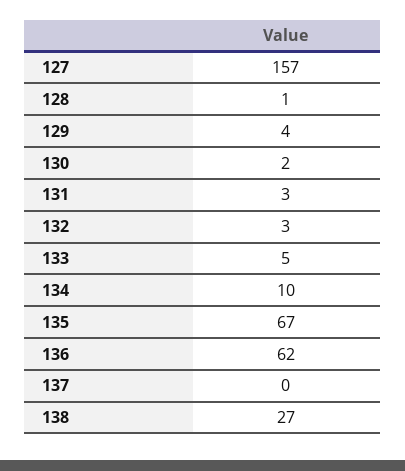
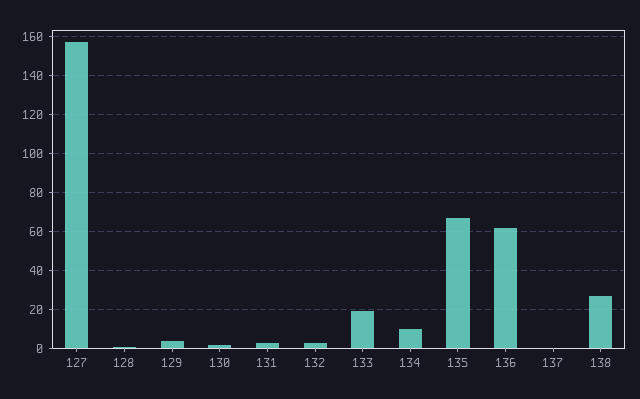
133: 5 -> 20

